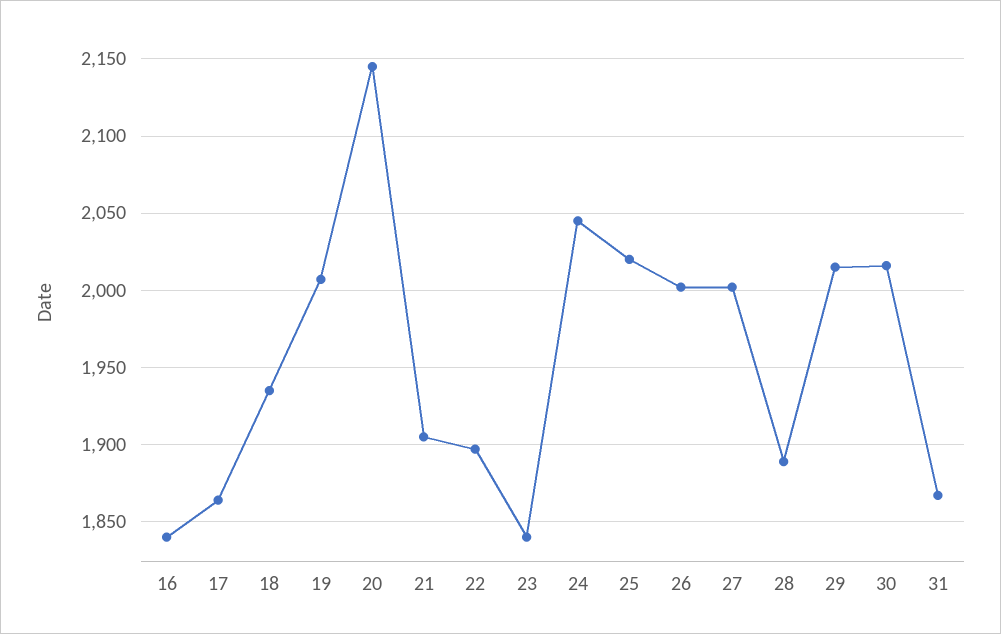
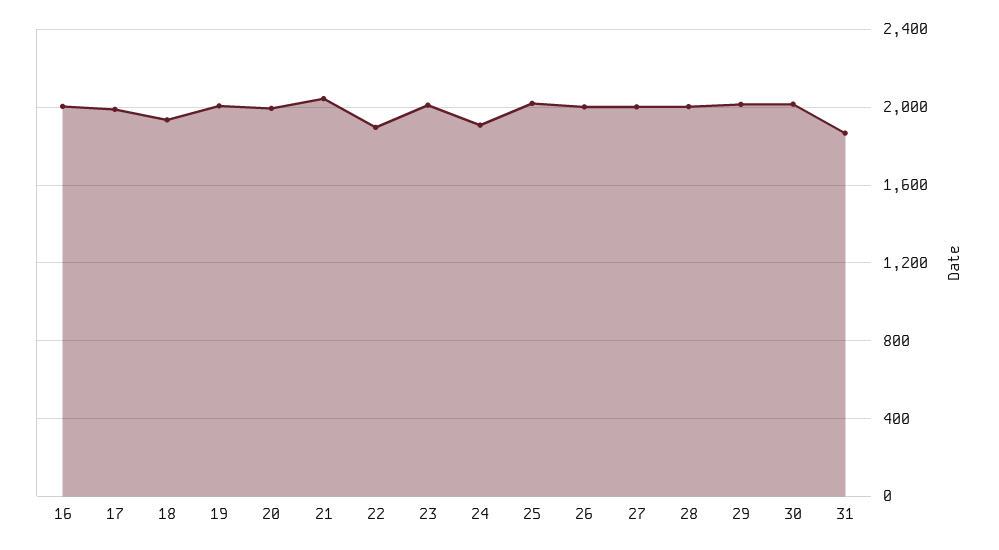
16: 1840 -> 2000
17: 1865 -> 2000
20: 2145 -> 2000
21: 1905 -> 2050
23: 1840 -> 2000
24: 2045 -> 1900
28: 1890 -> 2000

